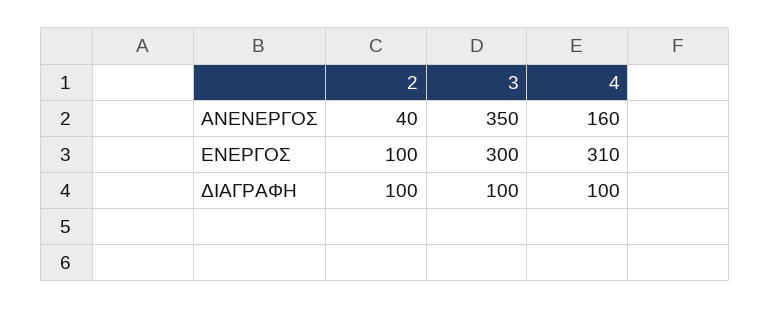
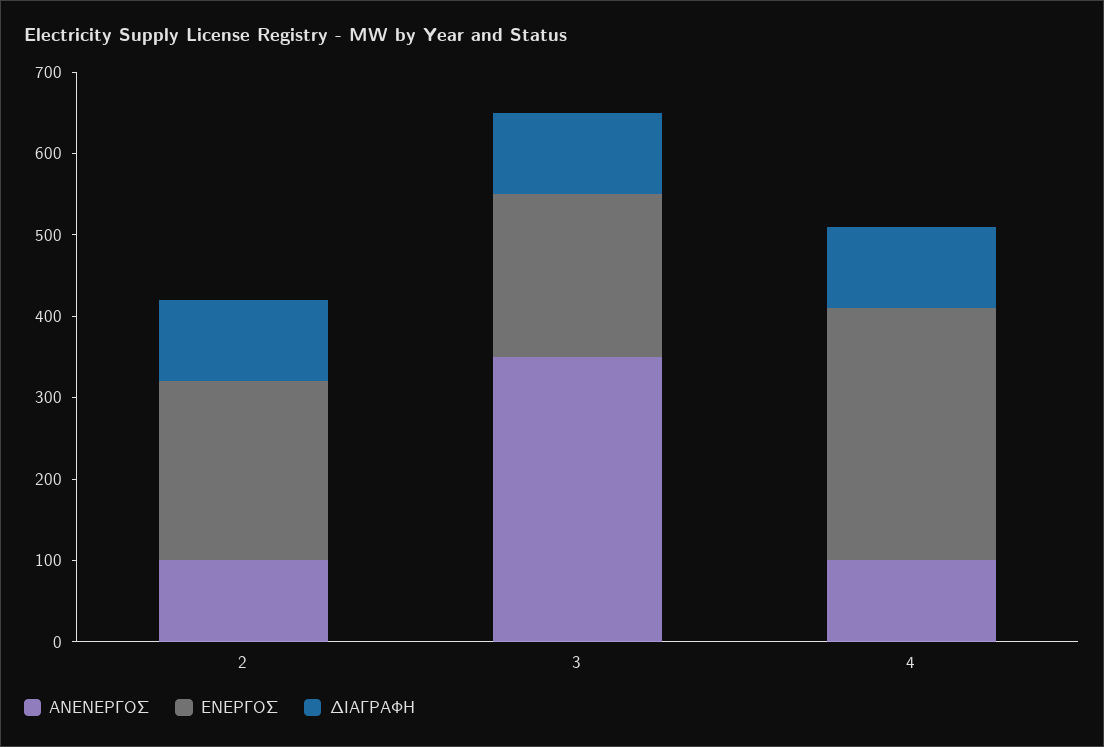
ΑΝΕΝΕΡΓΟΣ, 2: 40 -> 100
ΑΝΕΝΕΡΓΟΣ, 4: 160 -> 100
ΕΝΕΡΓΟΣ, 2: 100 -> 220
ΕΝΕΡΓΟΣ, 3: 300 -> 200

